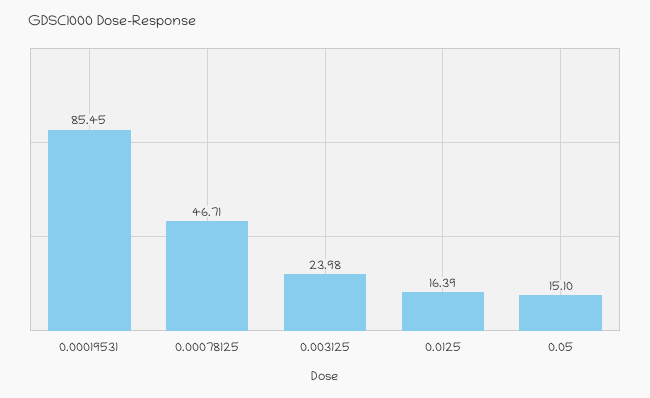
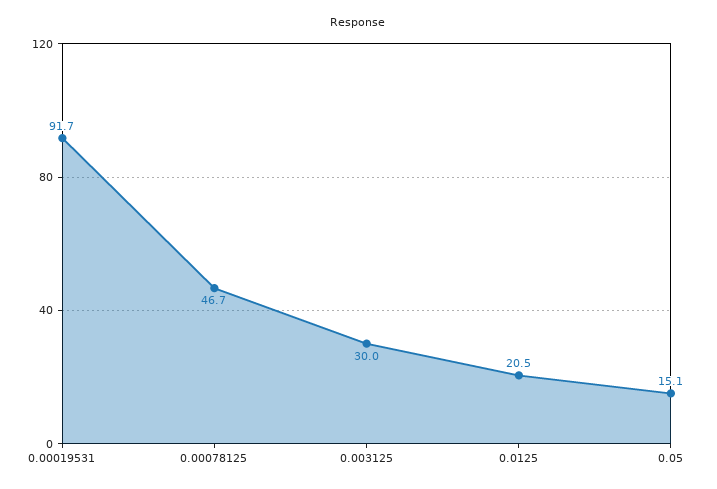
0.00019531: 85.45 -> 91.7
0.003125: 23.98 -> 30
0.0125: 16.39 -> 20.5

